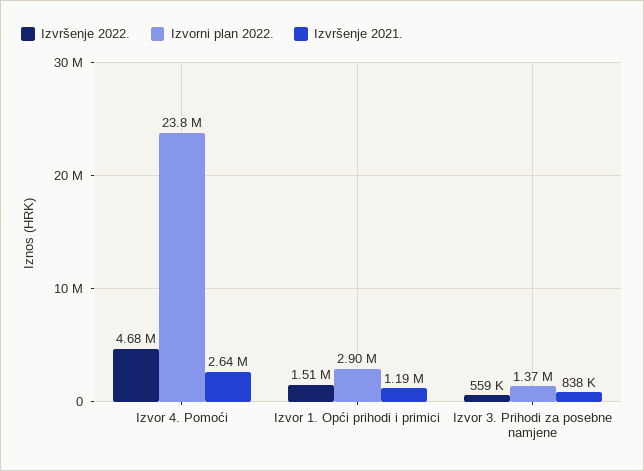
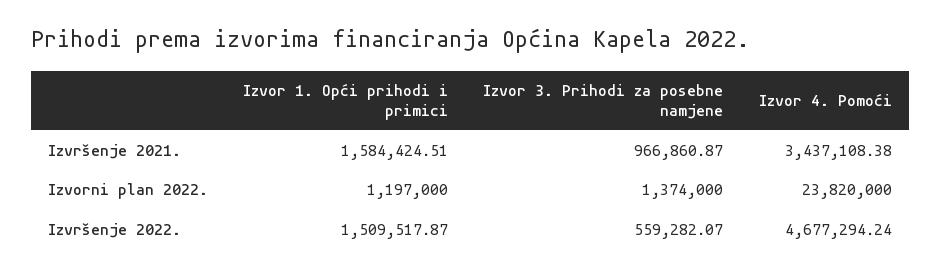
Izvršenje 2021., Izvor 4. Pomoći: 2640000 -> 3437108.38
Izvorni plan 2022., Izvor 1. Opći prihodi i primici: 2900000 -> 1197000
Izvršenje 2021., Izvor 1. Opći prihodi i primici: 1190000 -> 1584424.51
Izvršenje 2021., Izvor 3. Prihodi za posebne namjene: 838000 -> 966860.87

